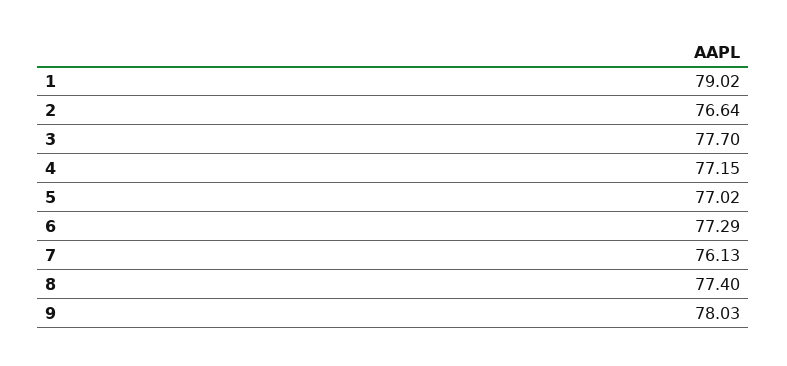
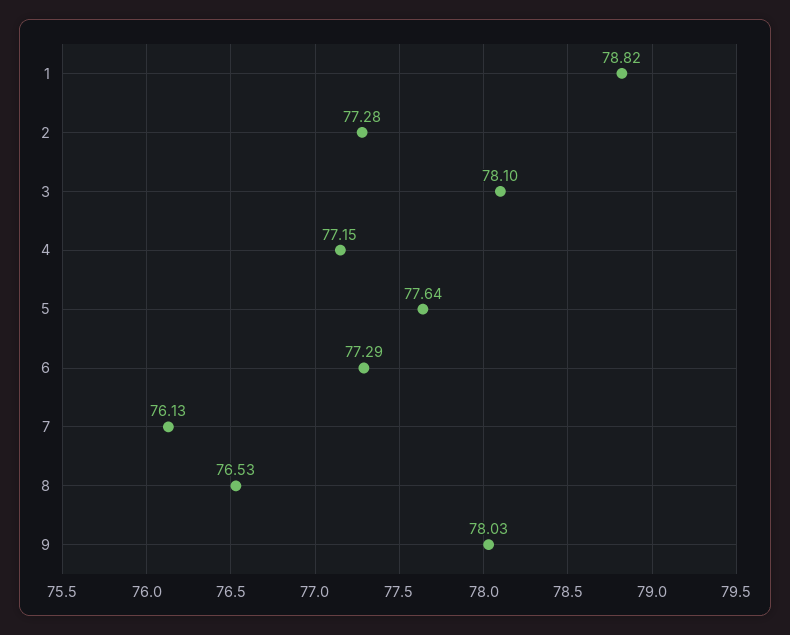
1: 79.02 -> 78.82
2: 76.64 -> 77.28
3: 77.7 -> 78.1
5: 77.02 -> 77.64
8: 77.4 -> 76.53

